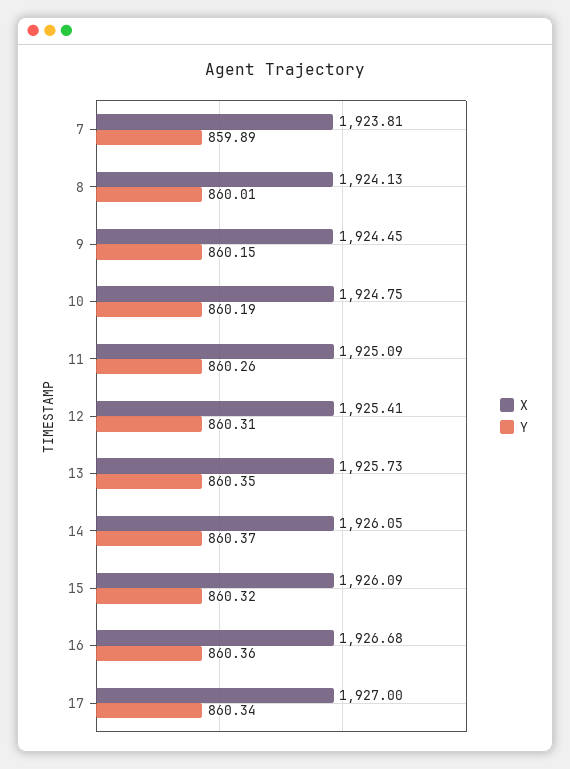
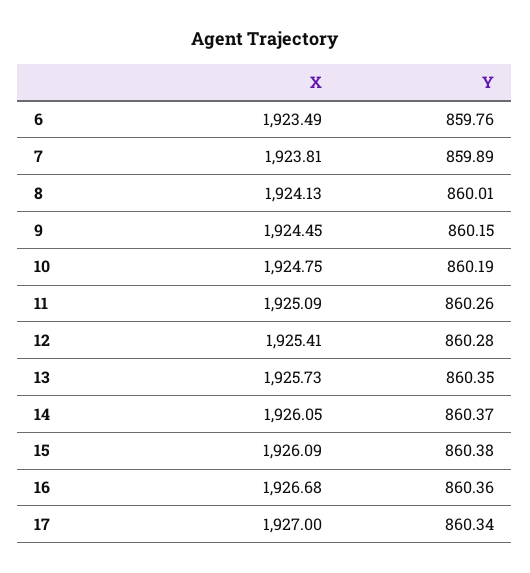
Y, 12: 860.31 -> 860.28
Y, 15: 860.32 -> 860.38
X, 6: none -> 1923.49
Y, 6: none -> 859.76

